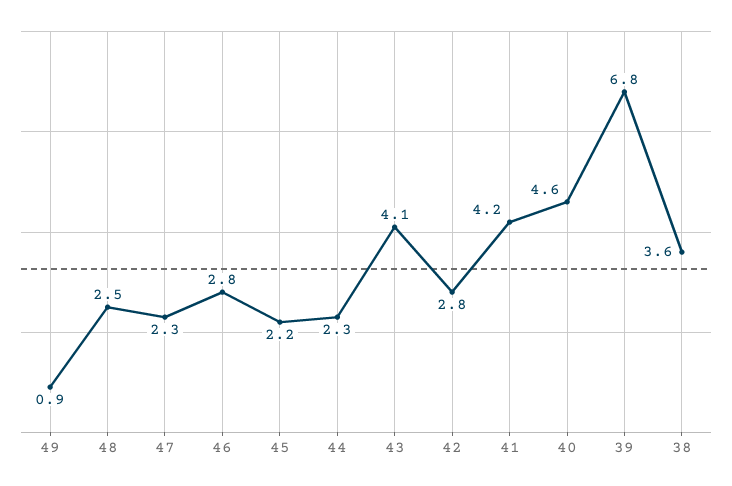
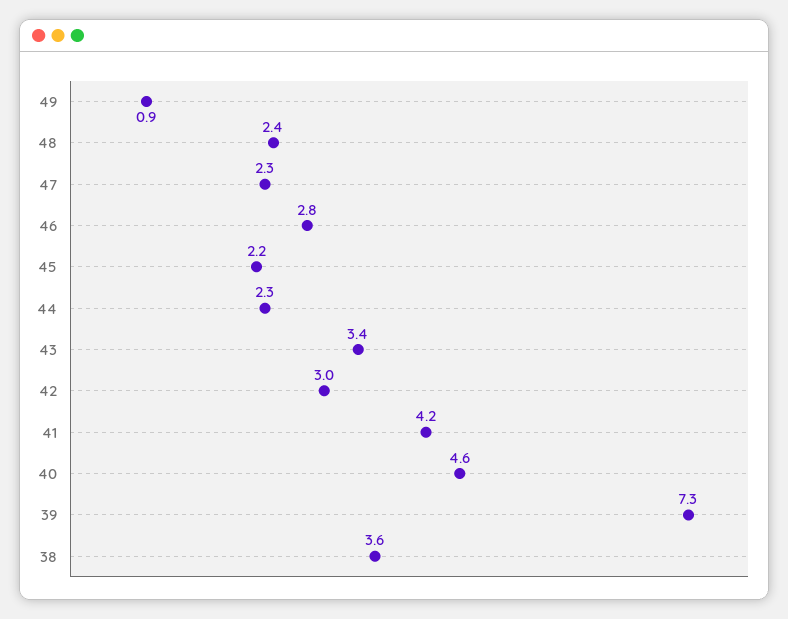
48: 2.5 -> 2.4
43: 4.1 -> 3.4
42: 2.8 -> 3
39: 6.8 -> 7.3

